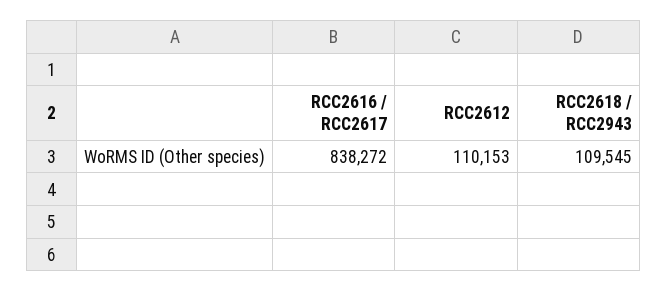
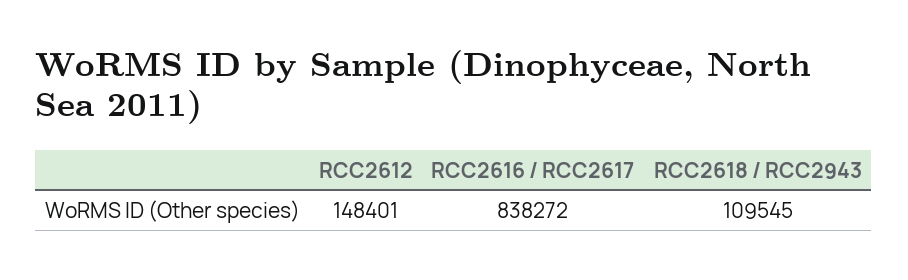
RCC2612: 110153 -> 148401

